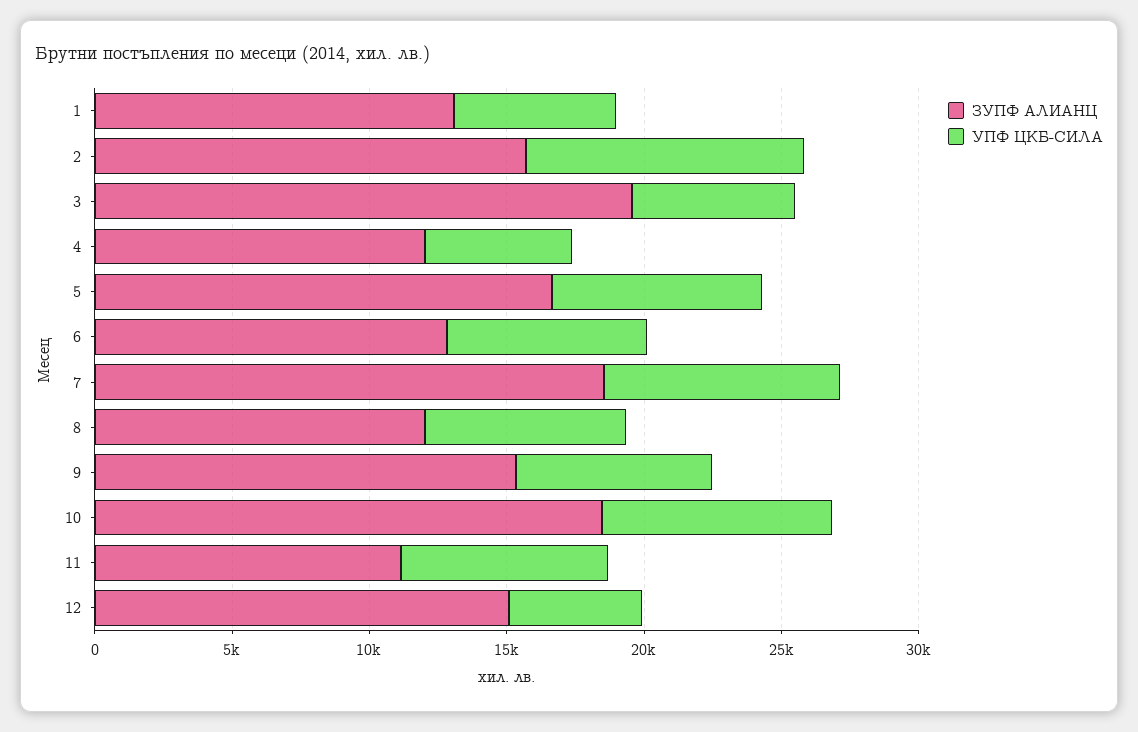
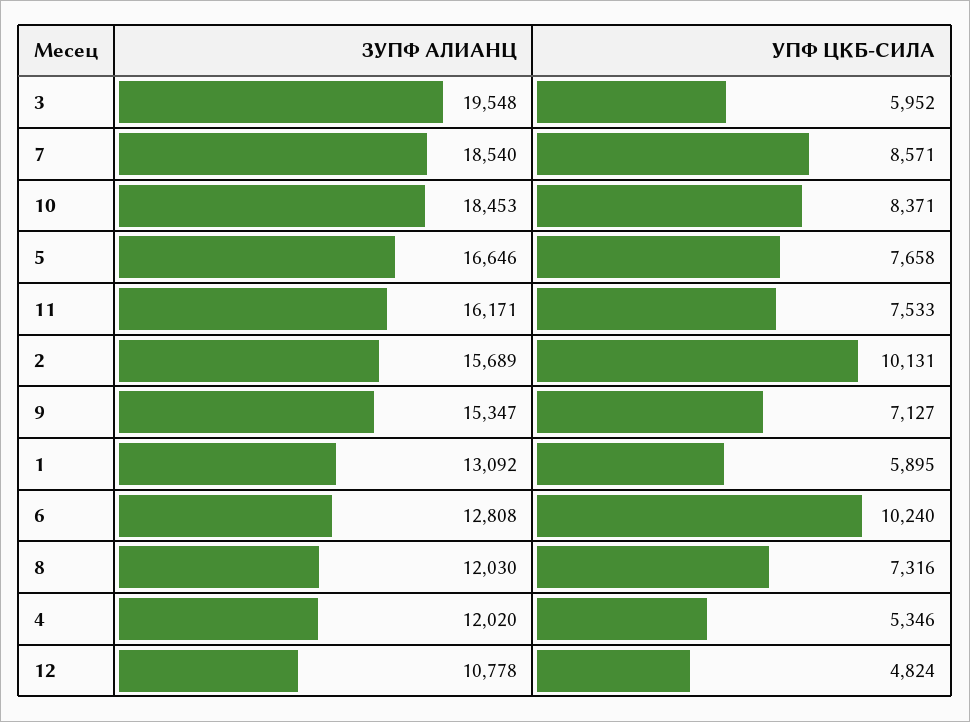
УПФ ЦКБ-СИЛА, 6: 7000 -> 10240
ЗУПФ АЛИАНЦ, 11: 11000 -> 16171
ЗУПФ АЛИАНЦ, 12: 15000 -> 10778

